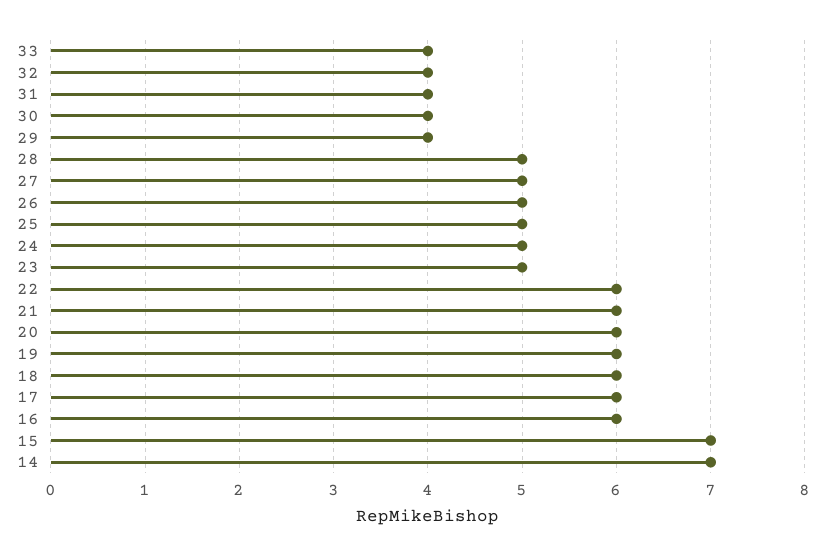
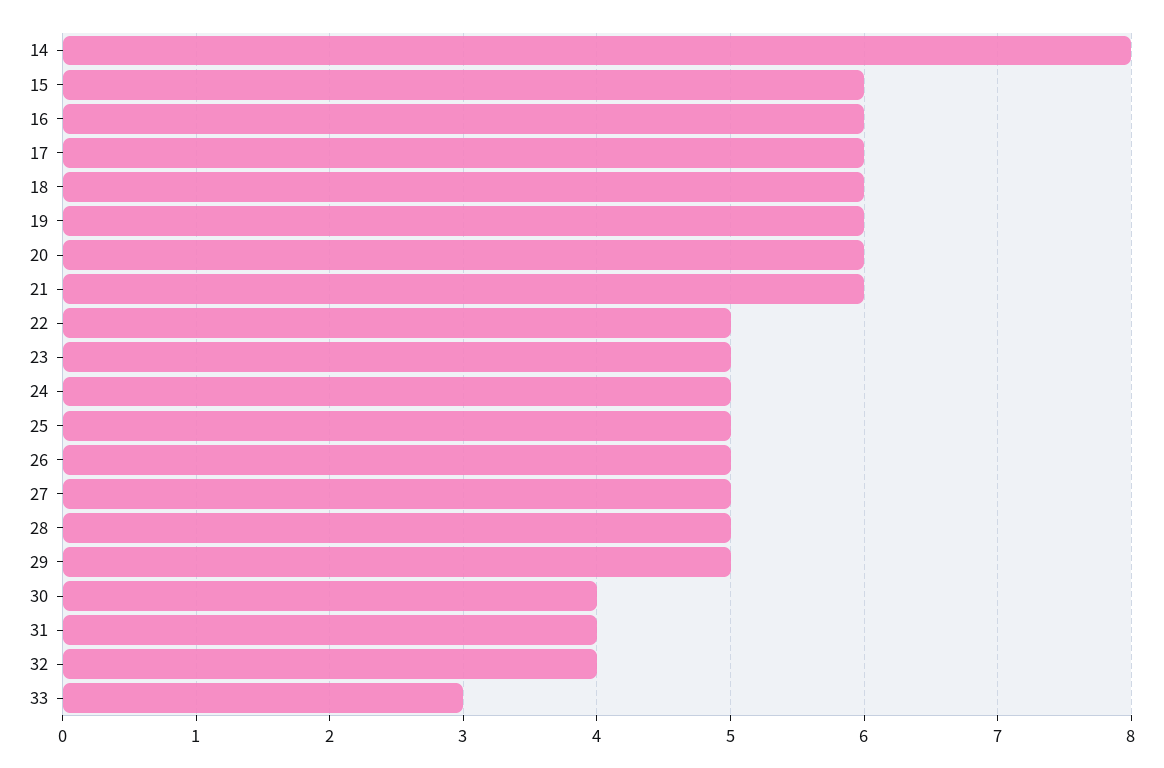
33: 4 -> 3
29: 4 -> 5
22: 6 -> 5
15: 7 -> 6
14: 7 -> 8

